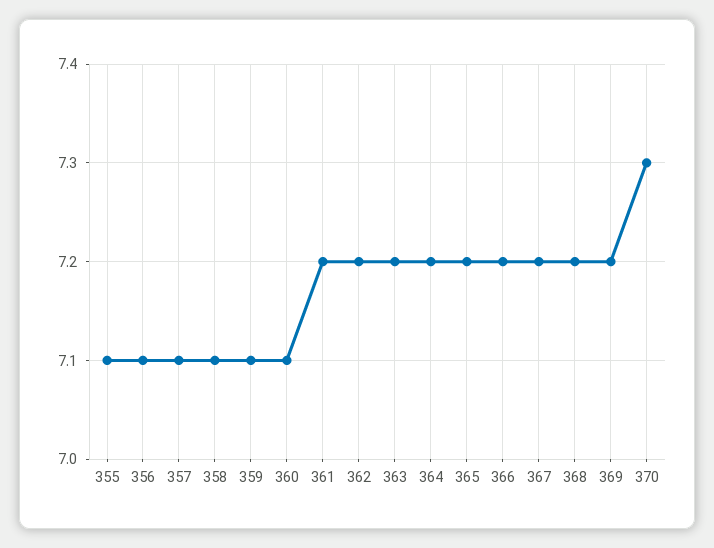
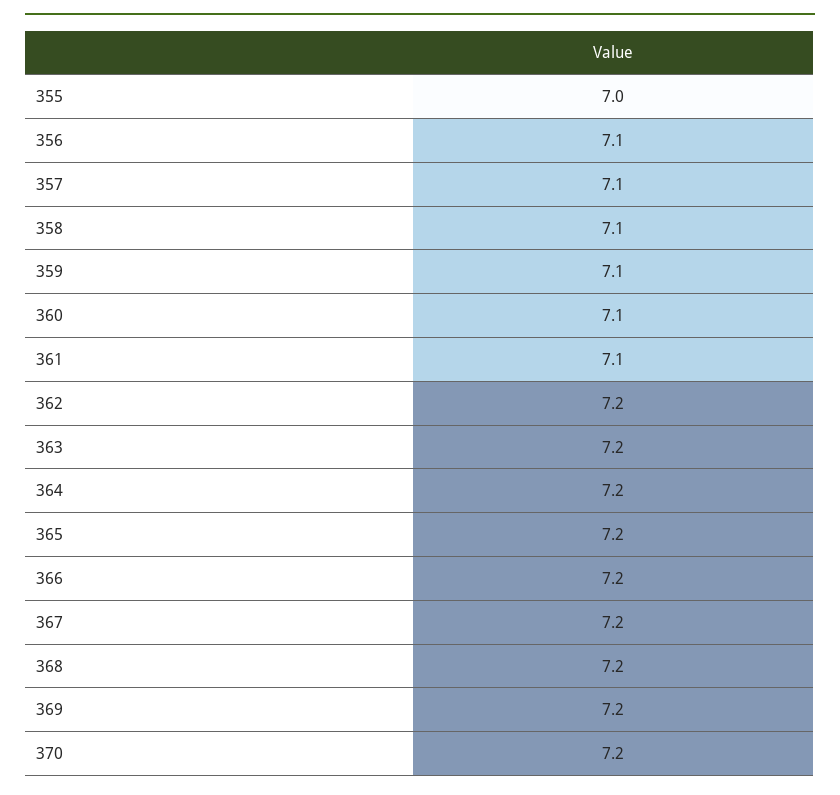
355: 7.1 -> 7
361: 7.2 -> 7.1
370: 7.3 -> 7.2

